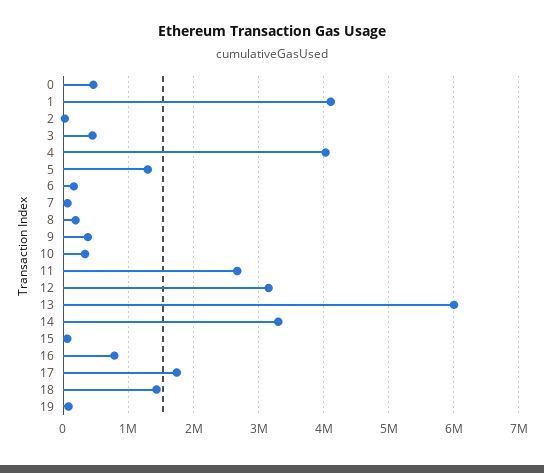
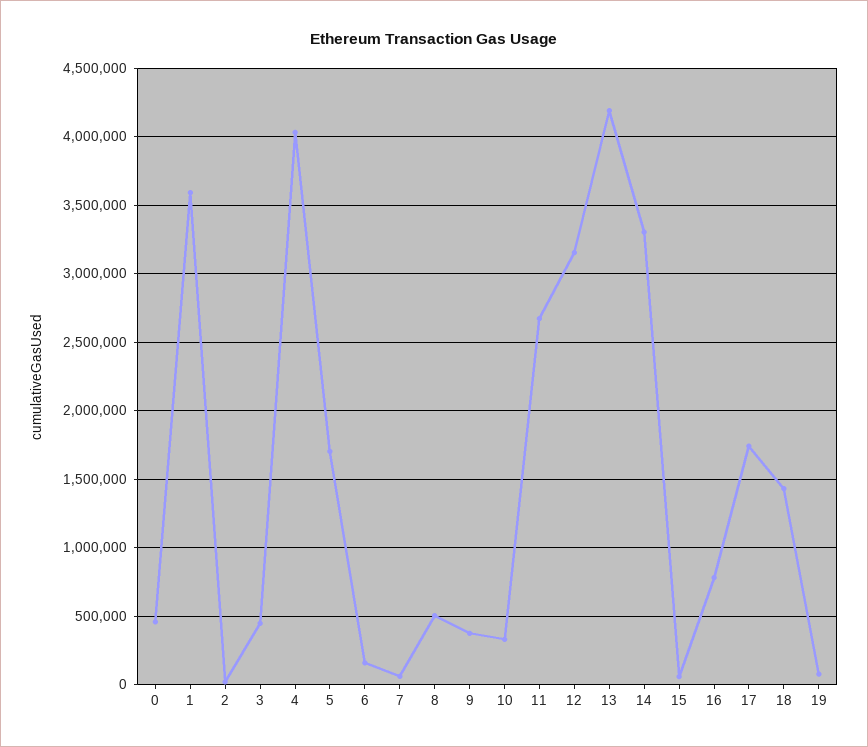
1: 4100000 -> 3600000
5: 1300000 -> 1700000
8: 200000 -> 500000
13: 6000000 -> 4200000

